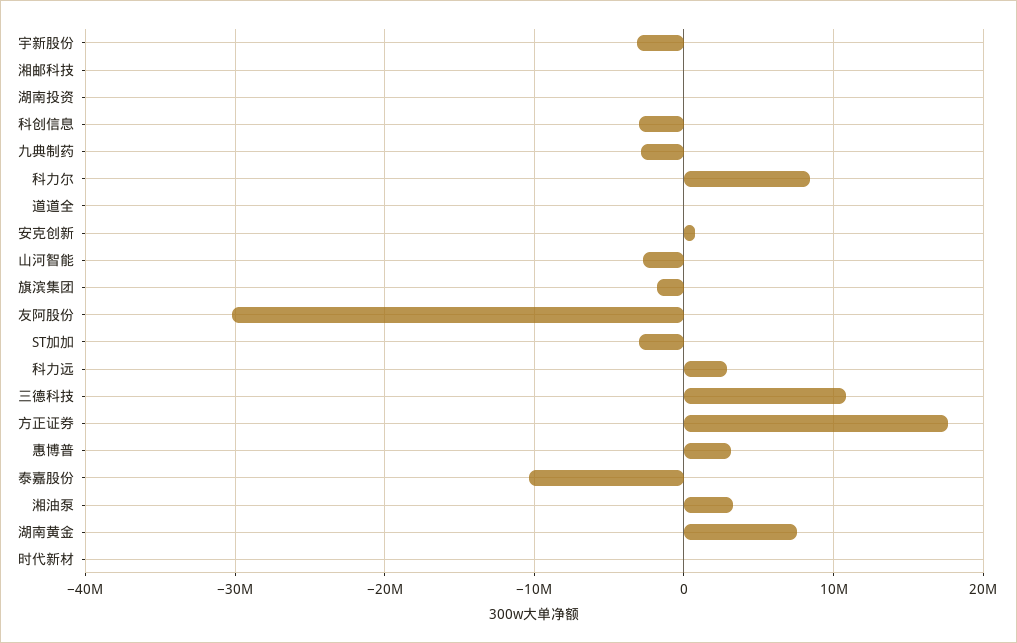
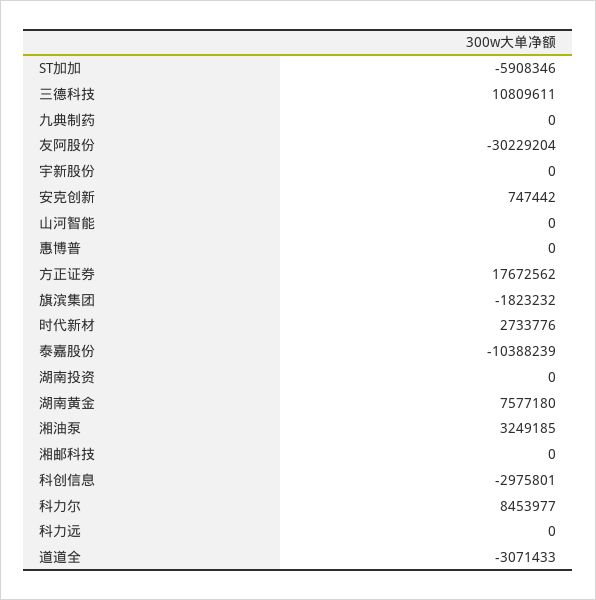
宇新股份: -3000000 -> 0
九典制药: -3000000 -> 0
道道全: 0 -> -3071433
山河智能: -3000000 -> 0
ST加加: -3000000 -> -5908346
科力远: 3000000 -> 0
惠博普: 3000000 -> 0
时代新材: 0 -> 2733776

